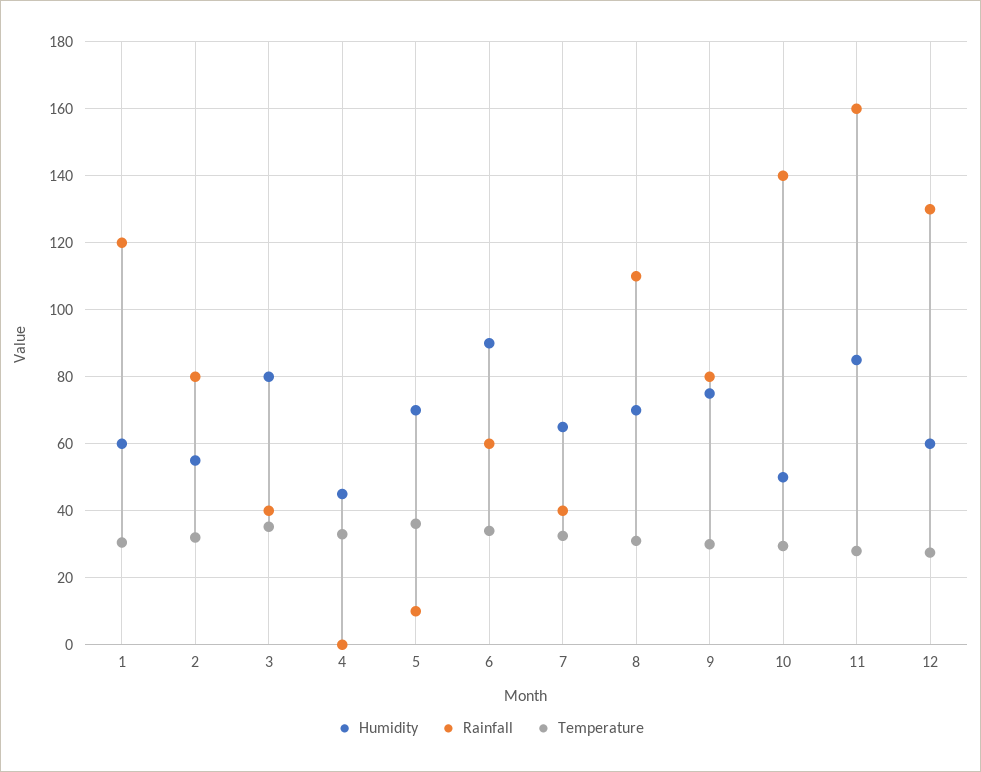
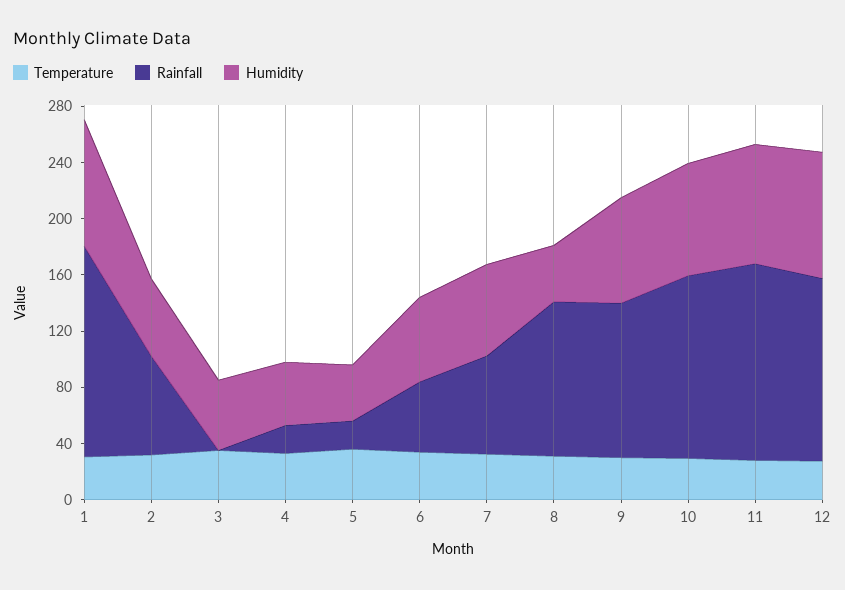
Humidity, 1: 60 -> 90
Rainfall, 1: 120 -> 150
Rainfall, 2: 80 -> 70
Humidity, 3: 80 -> 50
Rainfall, 3: 40 -> 0
Rainfall, 4: 0 -> 20
Humidity, 5: 70 -> 40
Rainfall, 5: 10 -> 20
Humidity, 6: 90 -> 60
Rainfall, 6: 60 -> 50
Rainfall, 7: 40 -> 70
Humidity, 8: 70 -> 40
Rainfall, 9: 80 -> 110
Humidity, 10: 50 -> 80
Rainfall, 10: 140 -> 130
Rainfall, 11: 160 -> 140
Humidity, 12: 60 -> 90

